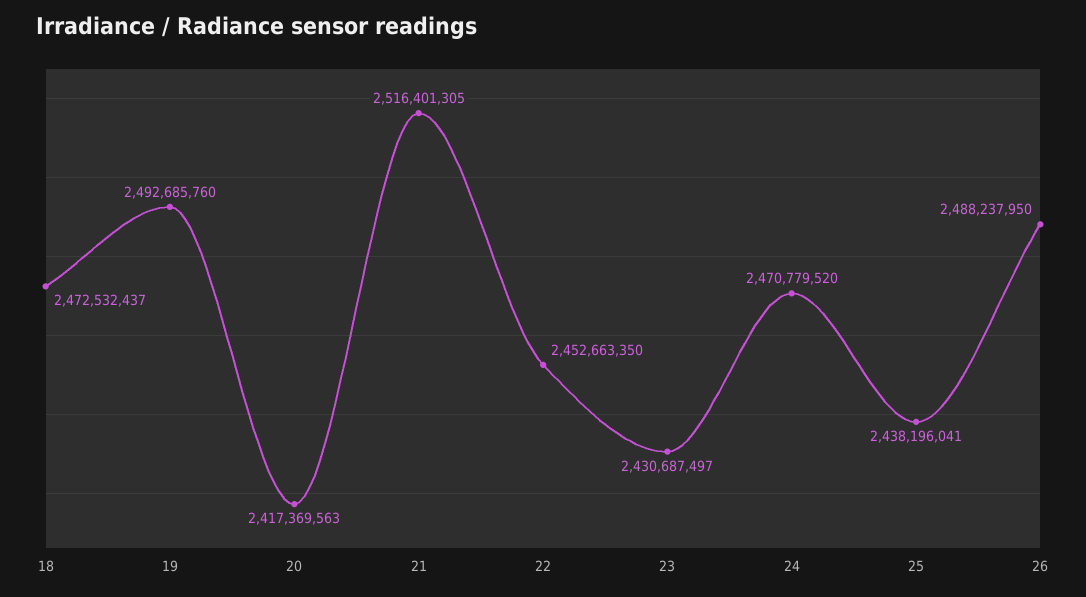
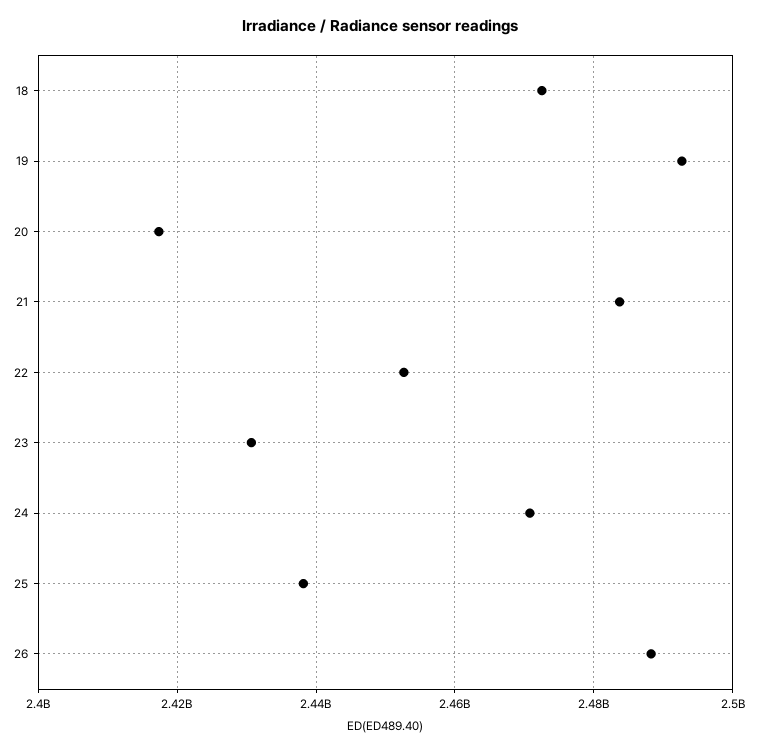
21: 2516401305 -> 2484000000

